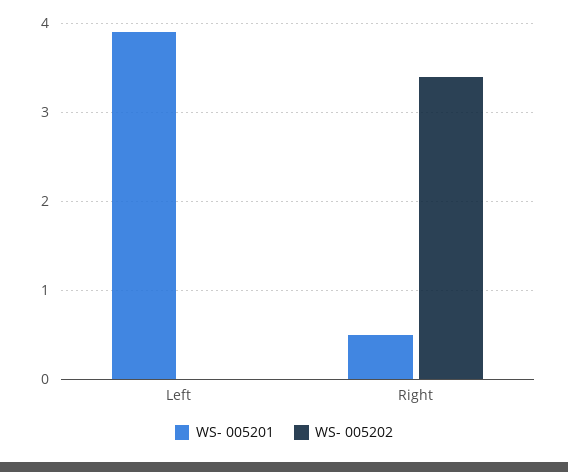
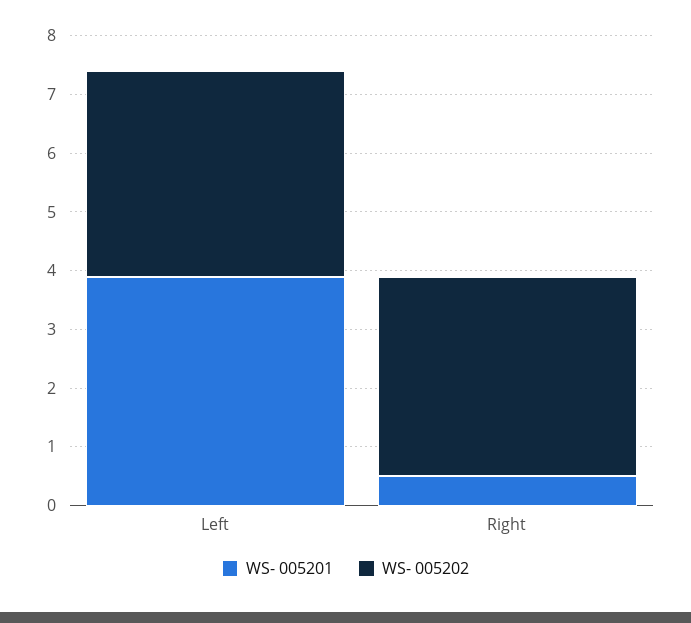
WS- 005202, Left: 0 -> 3.5

